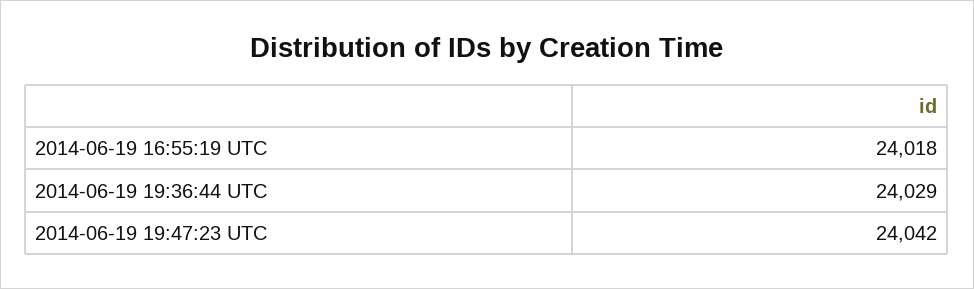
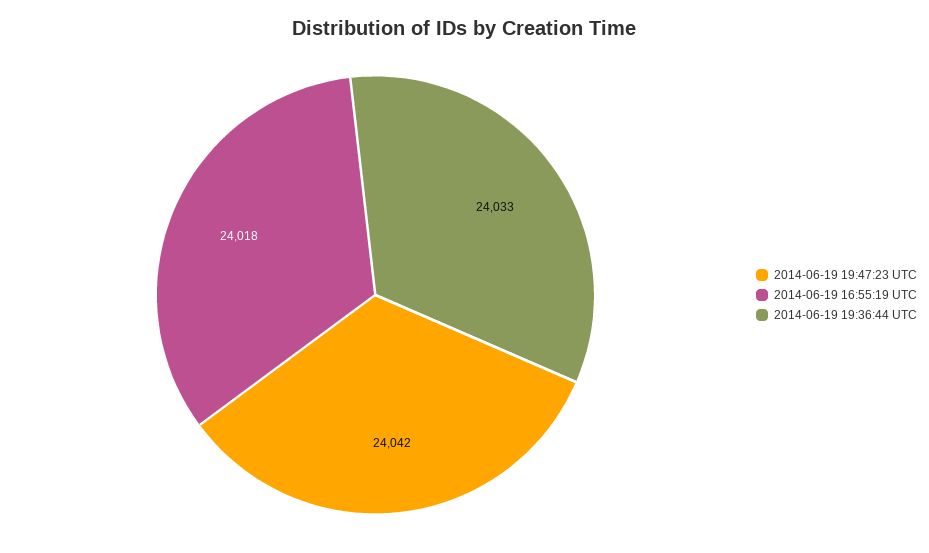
2014-06-19 19:36:44 UTC: 24029 -> 24033

